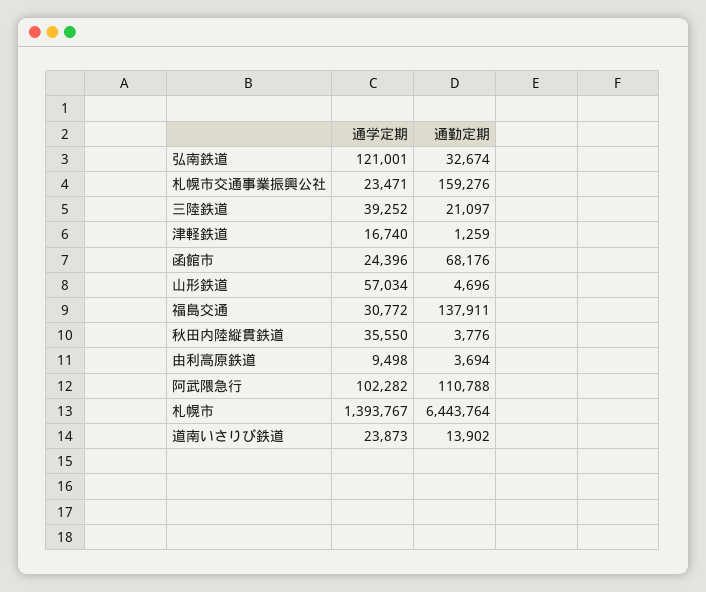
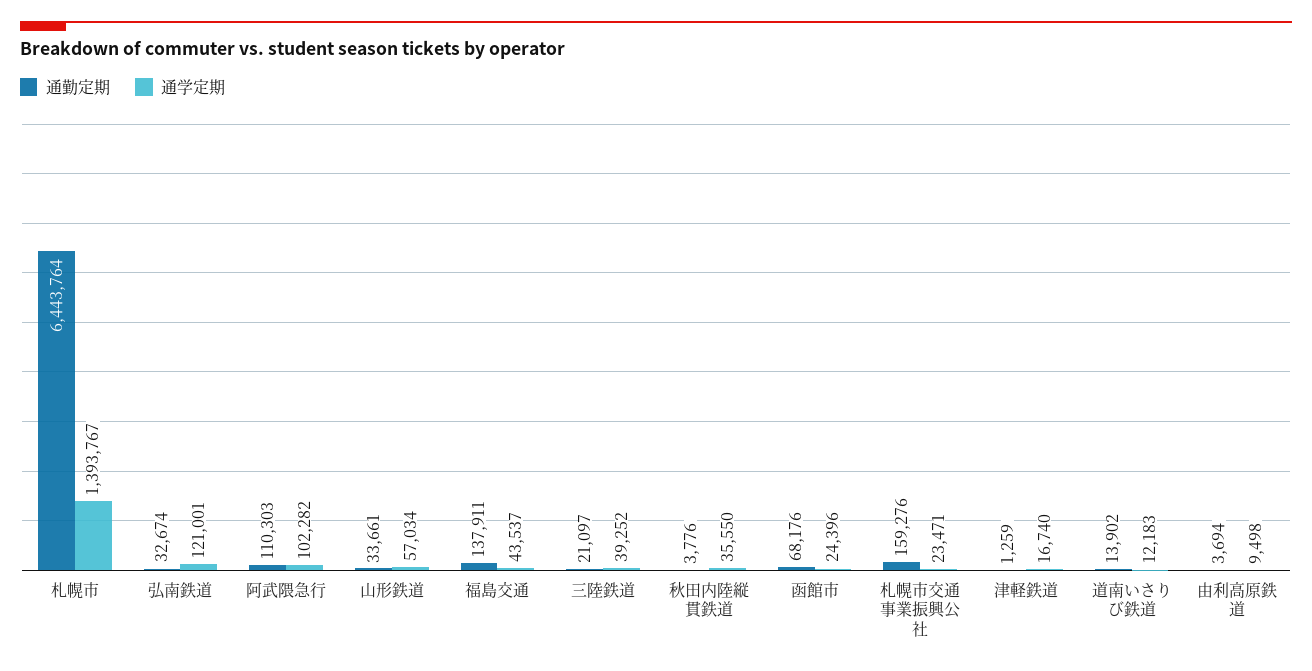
通勤定期, 山形鉄道: 4696 -> 33661
通学定期, 福島交通: 30772 -> 43537
通勤定期, 阿武隈急行: 110788 -> 110303
通学定期, 道南いさりび鉄道: 23873 -> 12183

